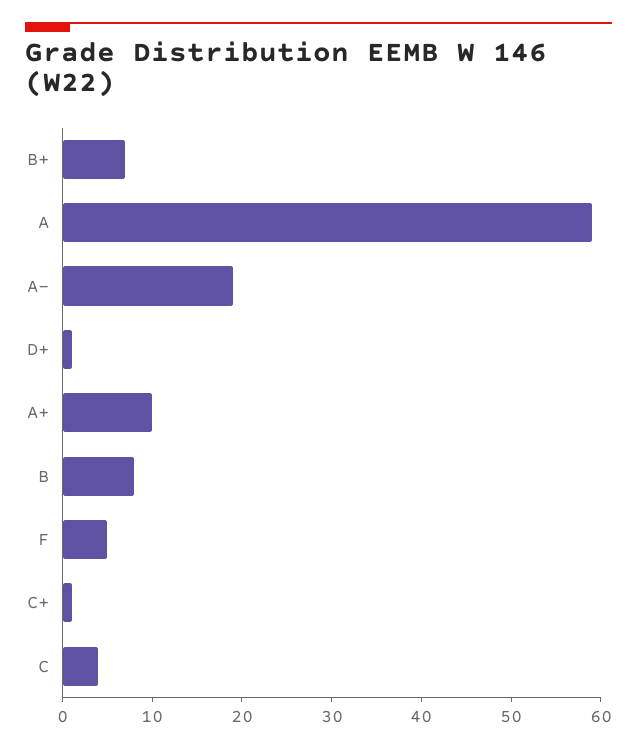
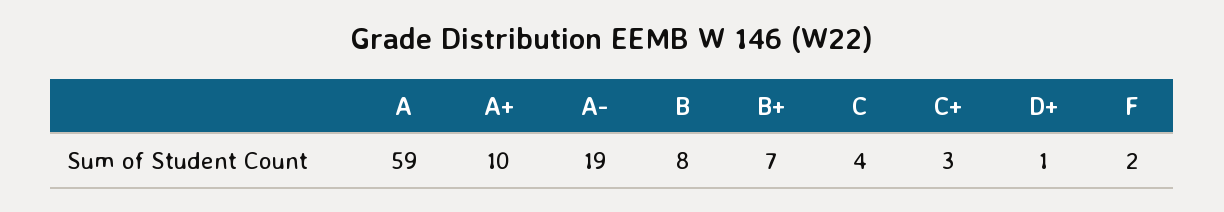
F: 5 -> 2
C+: 1 -> 3

